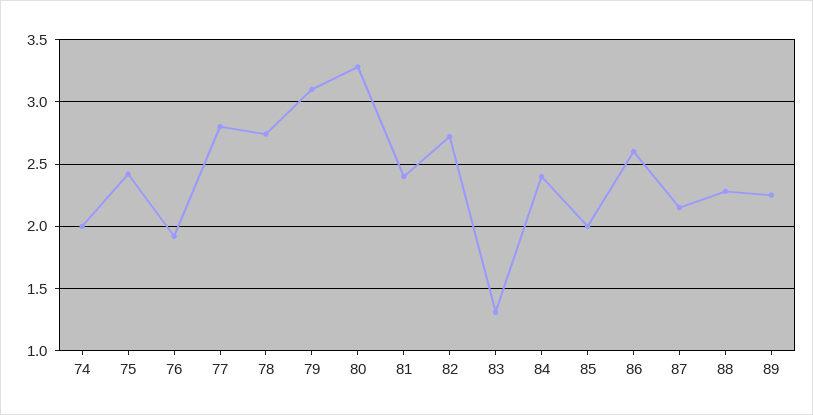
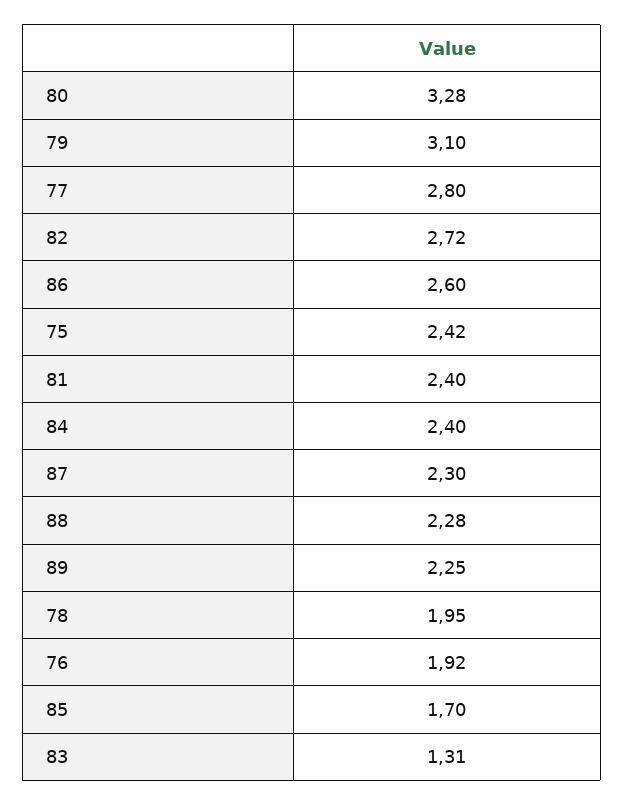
74: 2 -> none
78: 2.75 -> 1.95
85: 2 -> 1.7
87: 2.15 -> 2.3

